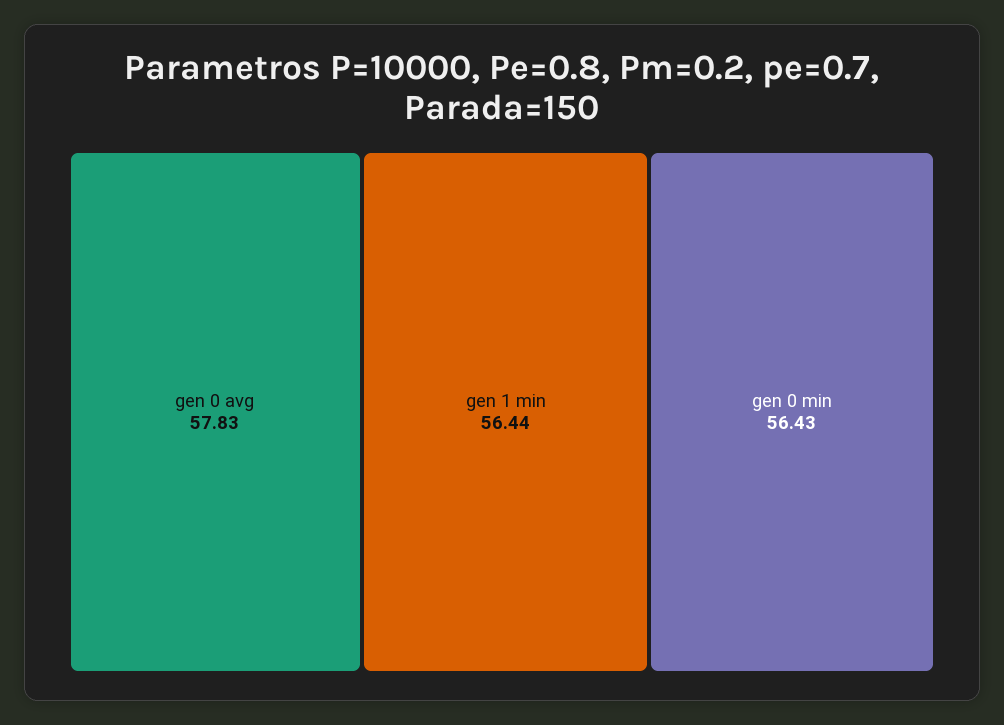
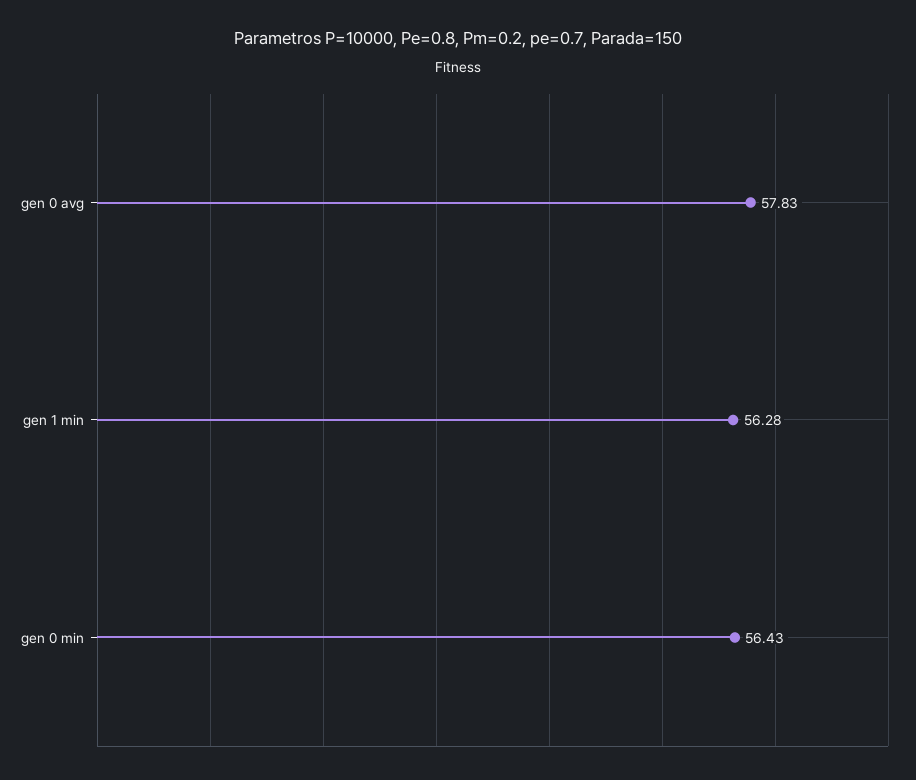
gen 1 min: 56.44 -> 56.28

